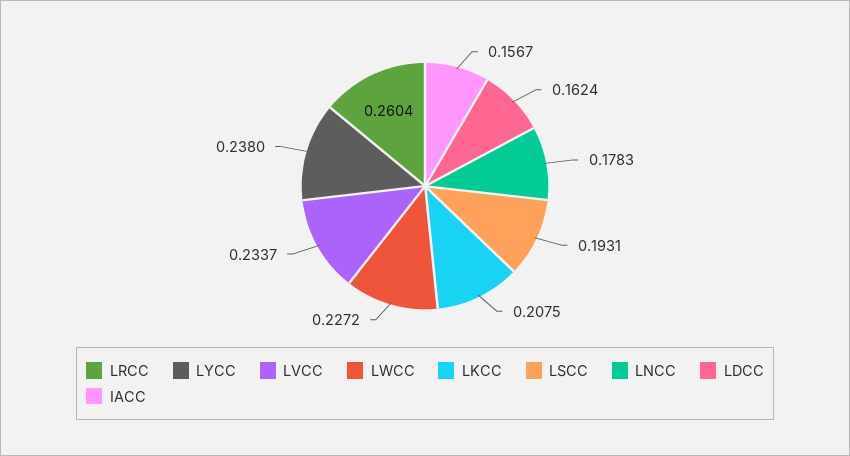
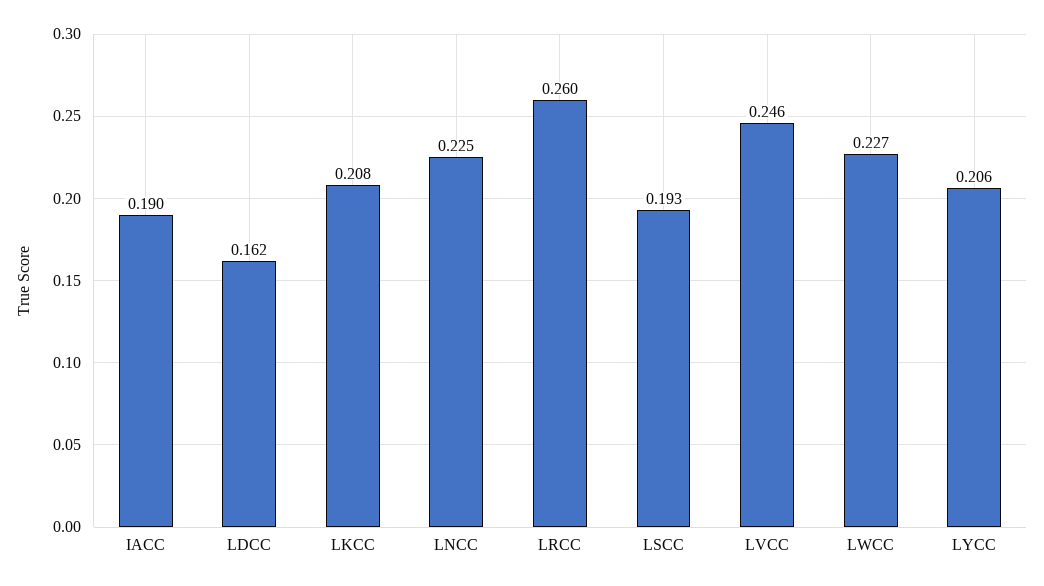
LYCC: 0.238 -> 0.206
LVCC: 0.2337 -> 0.246
LNCC: 0.1783 -> 0.225
IACC: 0.1567 -> 0.19

